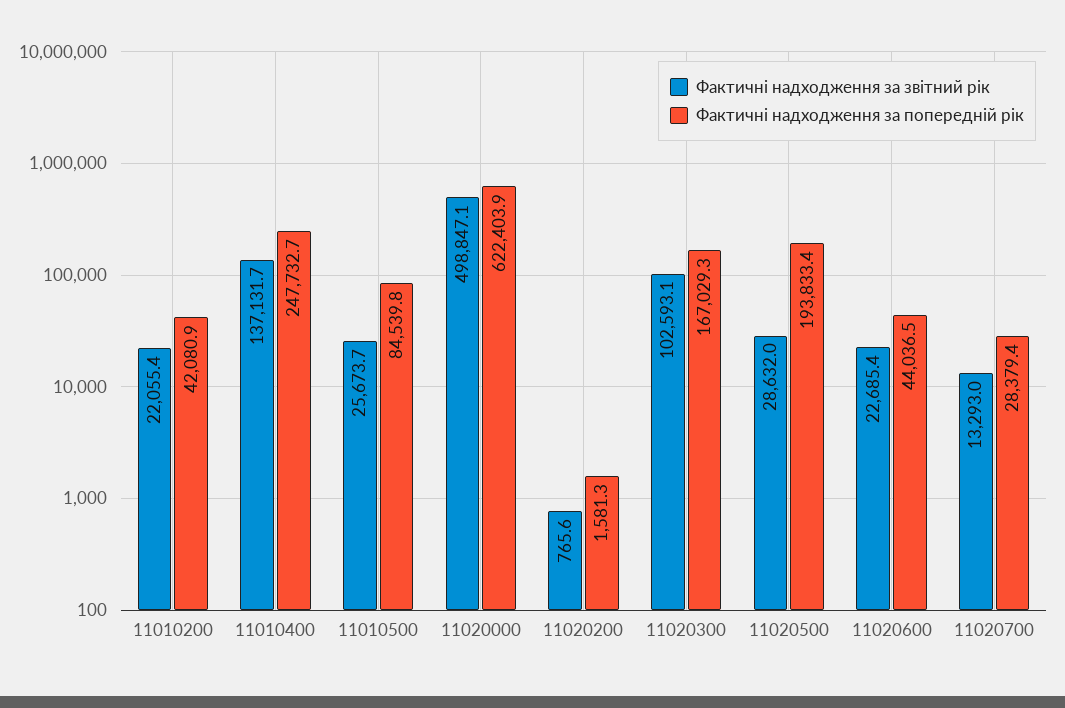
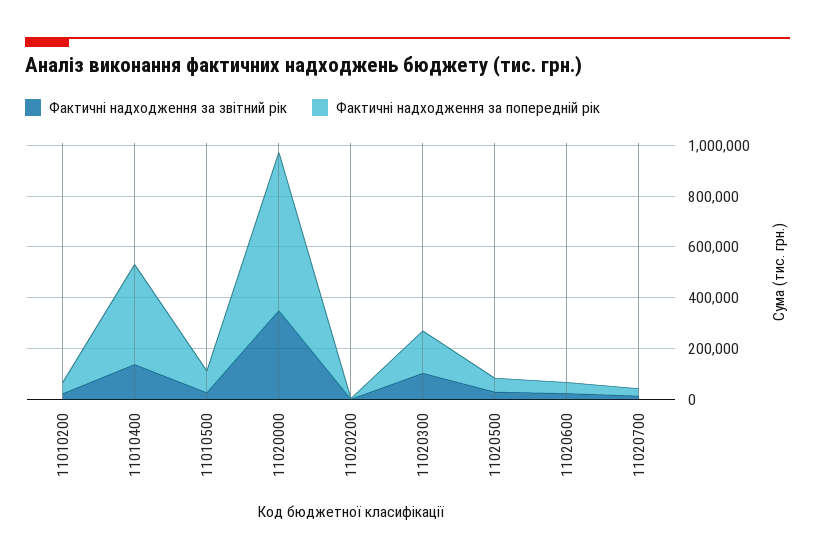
Фактичні надходження за попередній рік, 11010400: 247732.7 -> 400000
Фактичні надходження за звітний рік, 11020000: 498847.1 -> 350000
Фактичні надходження за попередній рік, 11020500: 193833.4 -> 50000

